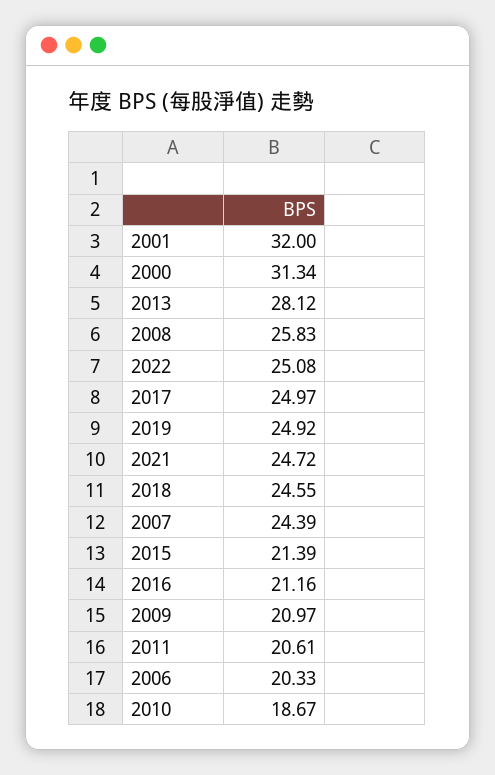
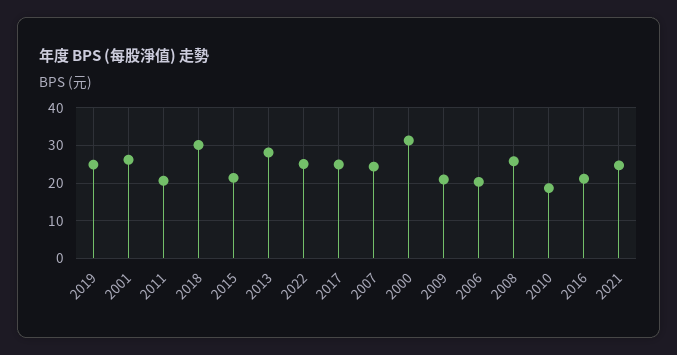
2001: 32 -> 26
2018: 24.55 -> 30

